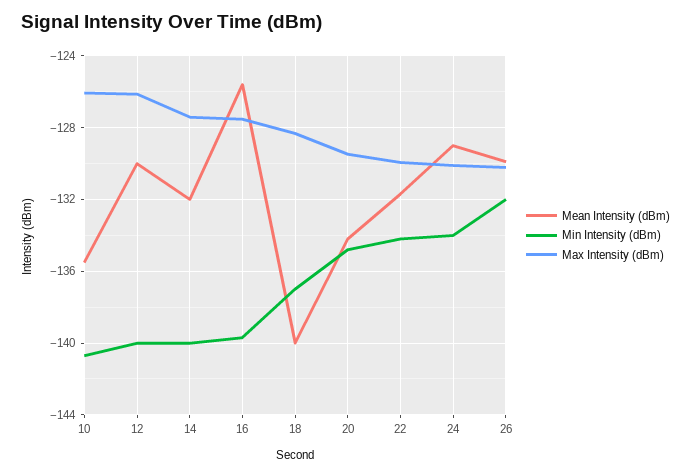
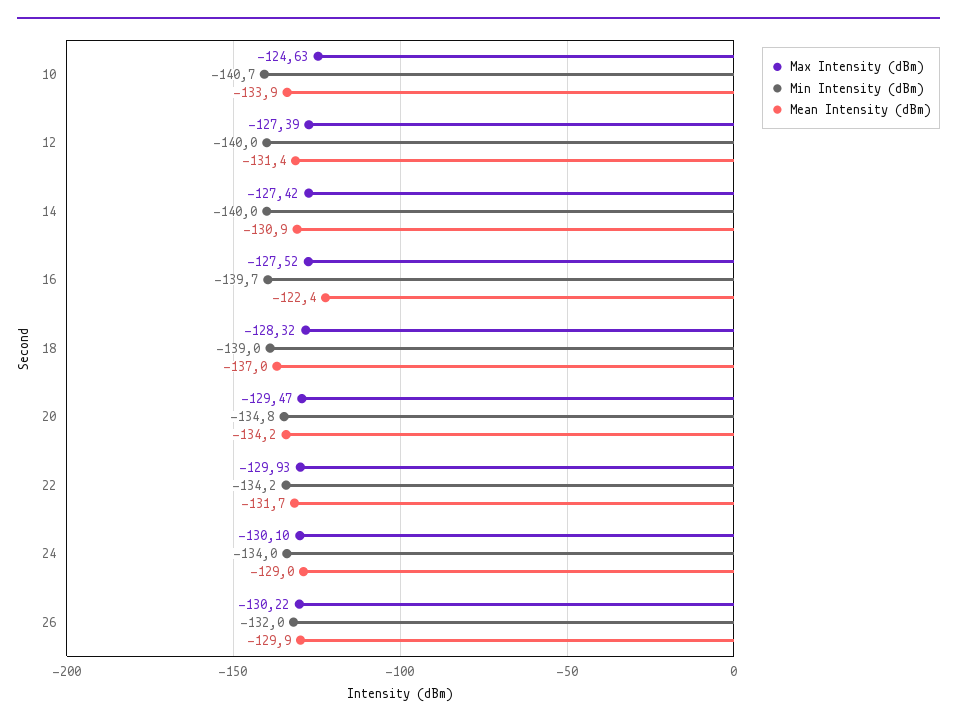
Mean Intensity (dBm), 10: -135.5 -> -133.9
Max Intensity (dBm), 10: -126 -> -124.63
Mean Intensity (dBm), 12: -130 -> -131.4
Max Intensity (dBm), 12: -126 -> -127.39
Mean Intensity (dBm), 14: -132 -> -130.9
Mean Intensity (dBm), 16: -125.5 -> -122.4
Mean Intensity (dBm), 18: -140 -> -137
Min Intensity (dBm), 18: -137 -> -139

